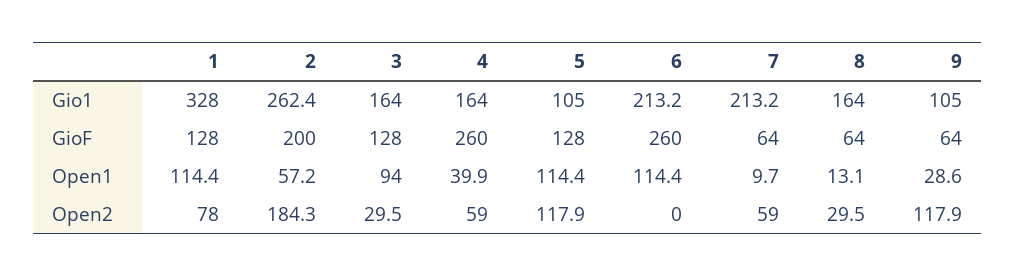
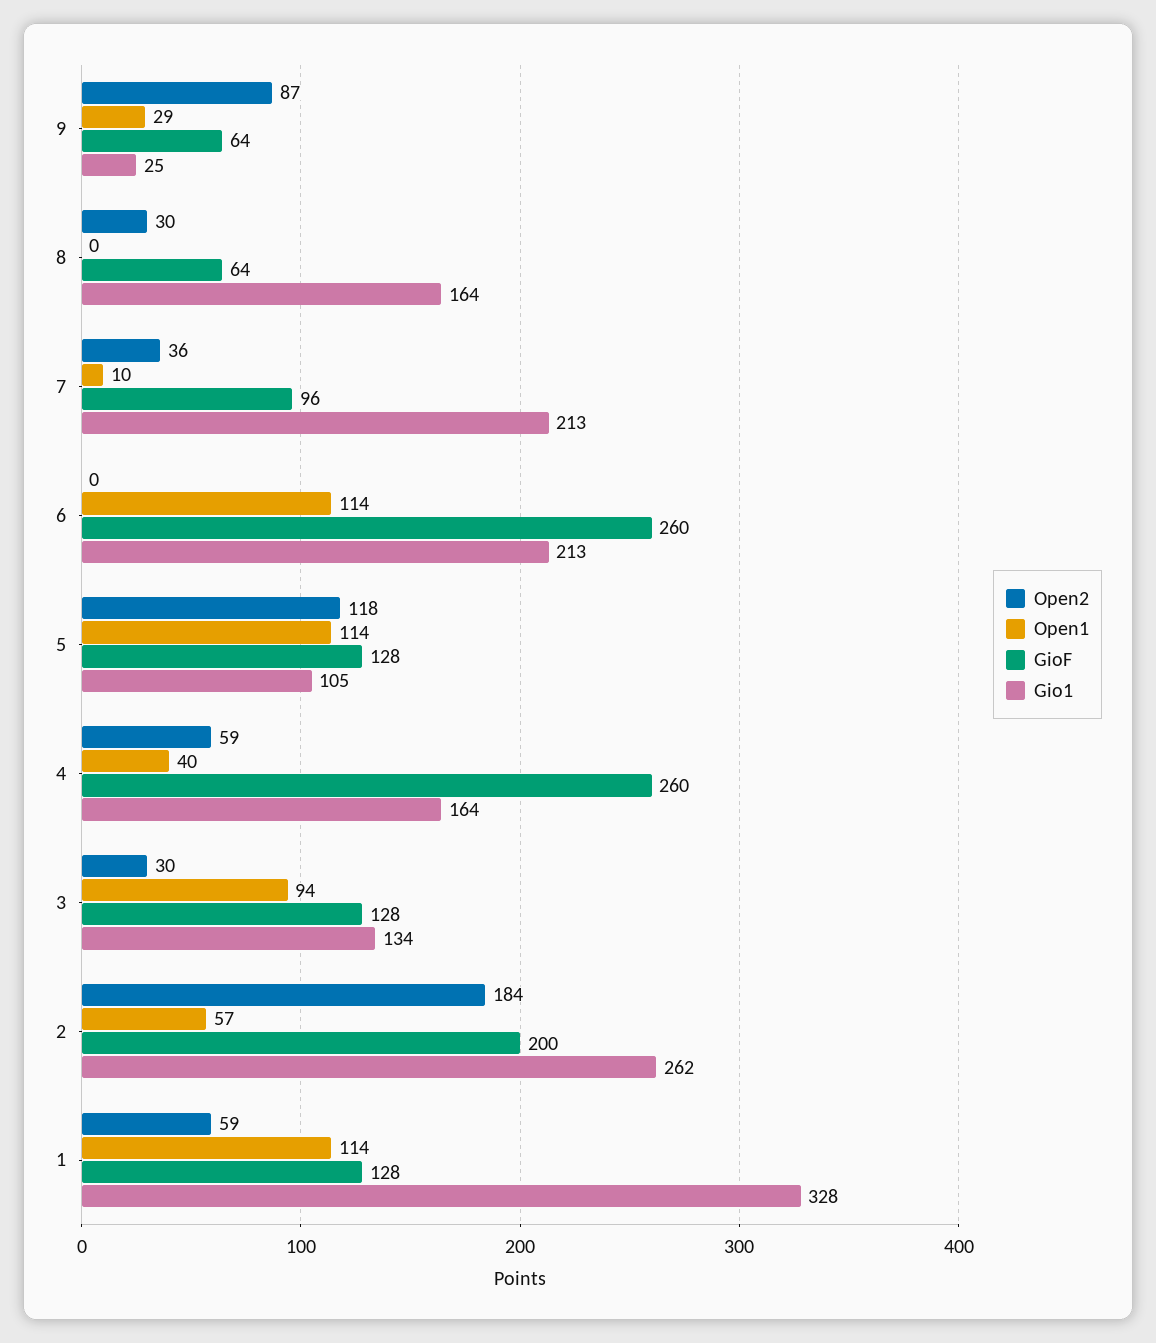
Gio1, 3: 164 -> 134
Gio1, 9: 105 -> 25
GioF, 7: 64 -> 96
Open1, 8: 13.1 -> 0
Open2, 1: 78 -> 59
Open2, 7: 59 -> 36
Open2, 9: 117.9 -> 87

